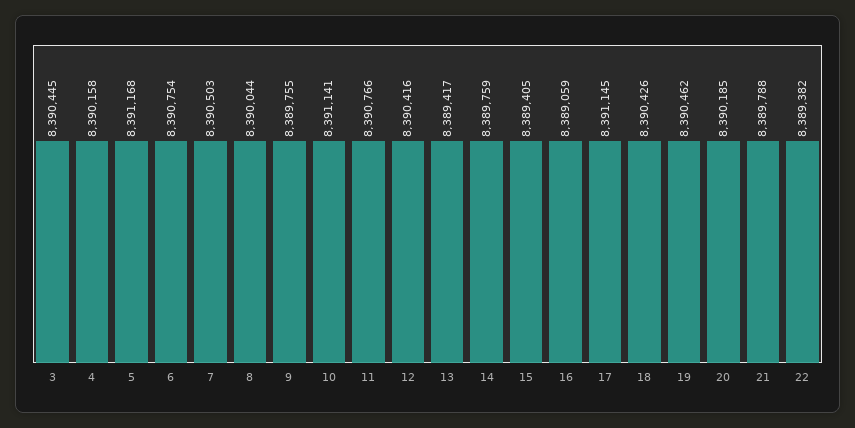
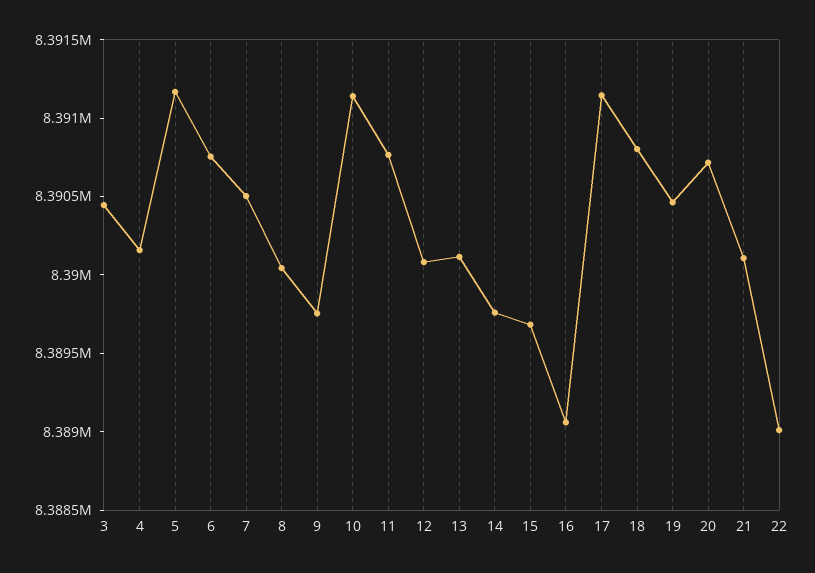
12: 8390416 -> 8390100
13: 8389417 -> 8390100
15: 8389405 -> 8389700
18: 8390426 -> 8390800
20: 8390185 -> 8390700
21: 8389788 -> 8390100
22: 8389382 -> 8389000

